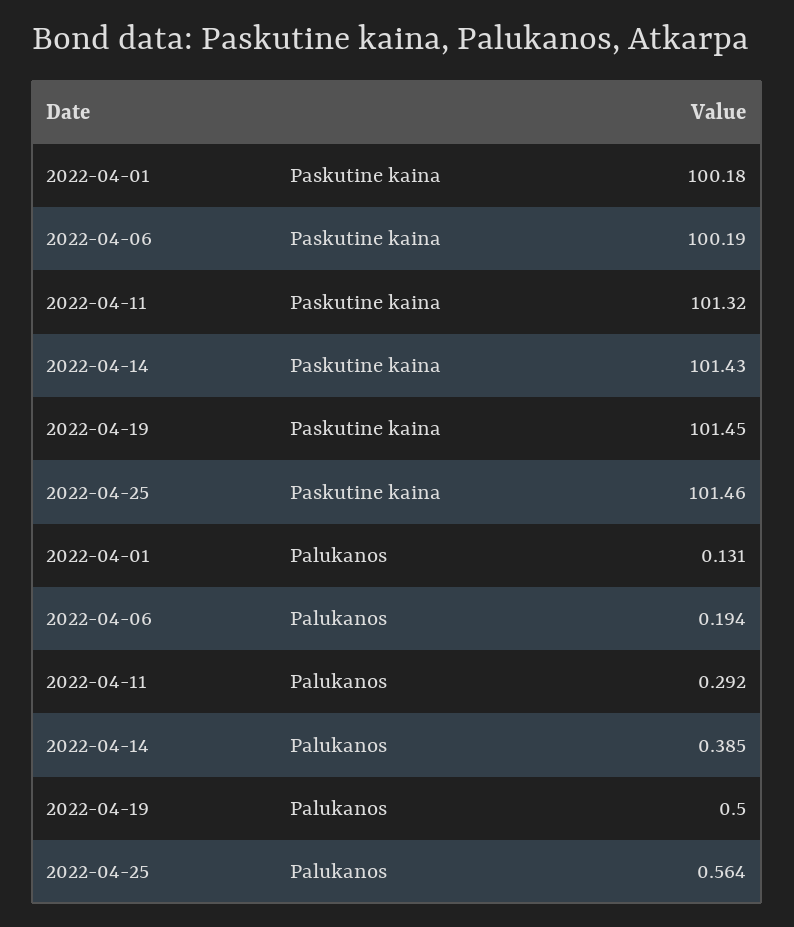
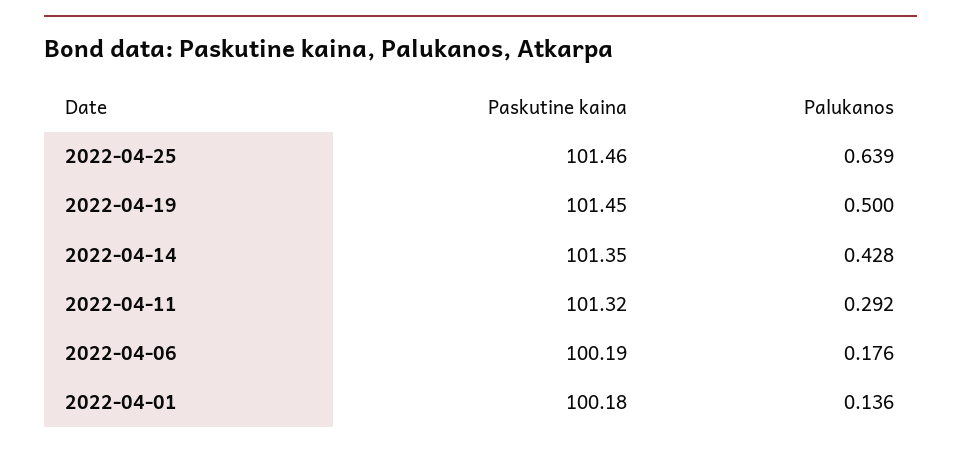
2022-04-14, Paskutine kaina: 101.43 -> 101.35
2022-04-01, Palukanos: 0.131 -> 0.136
2022-04-06, Palukanos: 0.194 -> 0.176
2022-04-14, Palukanos: 0.385 -> 0.428
2022-04-25, Palukanos: 0.564 -> 0.639

